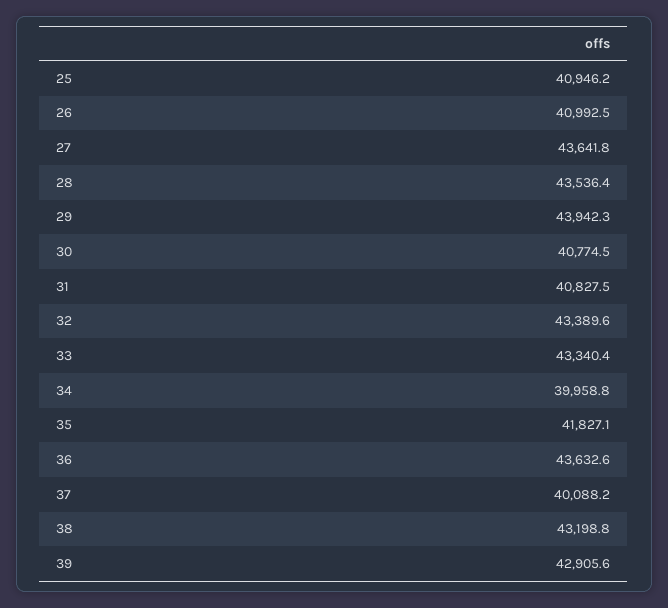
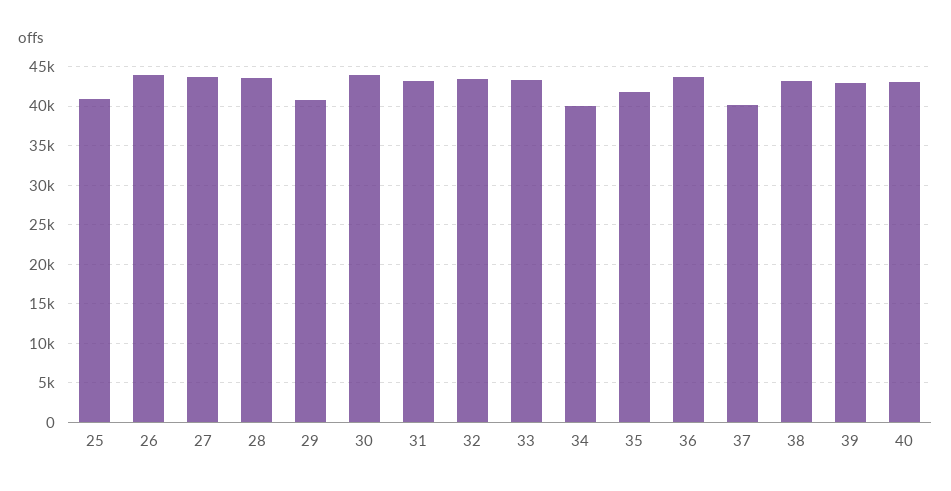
26: 40992.5 -> 44000
29: 43942.3 -> 41000
30: 40774.5 -> 44000
31: 40827.5 -> 43000
40: none -> 43000

